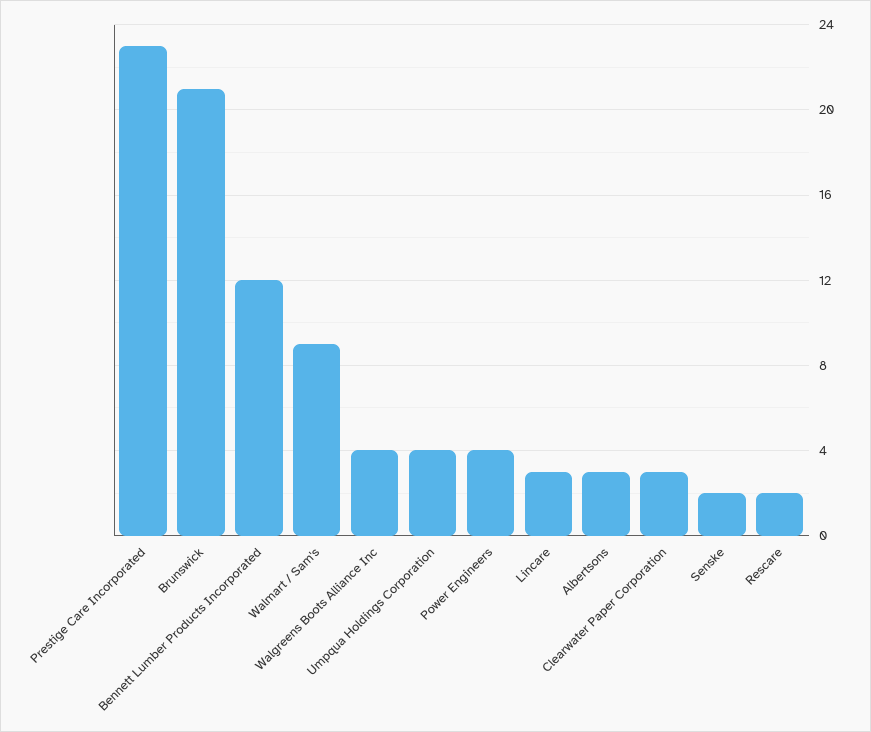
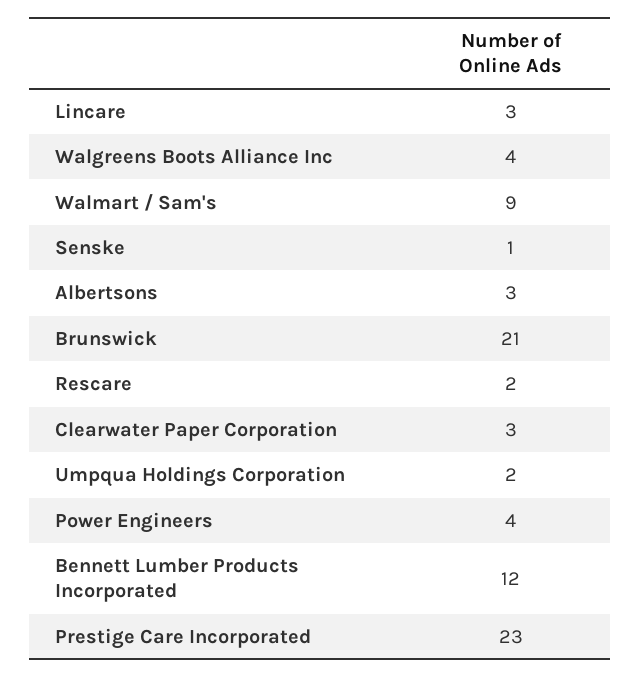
Umpqua Holdings Corporation: 4 -> 2
Senske: 2 -> 1

